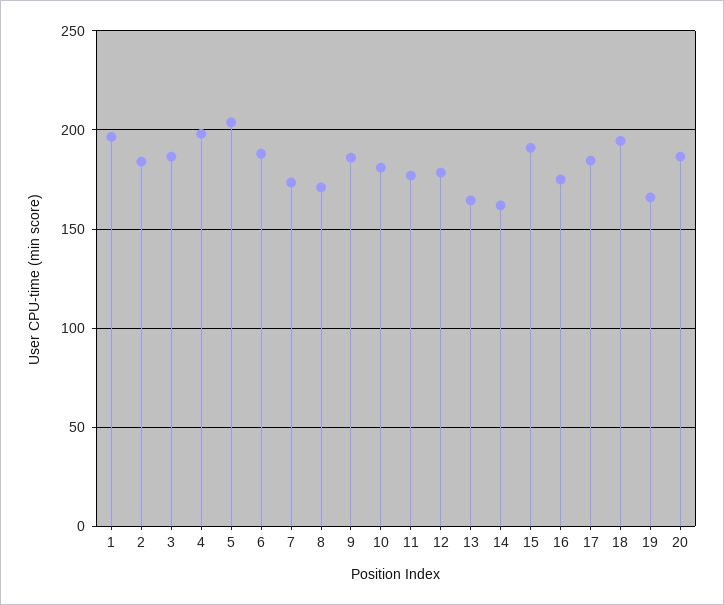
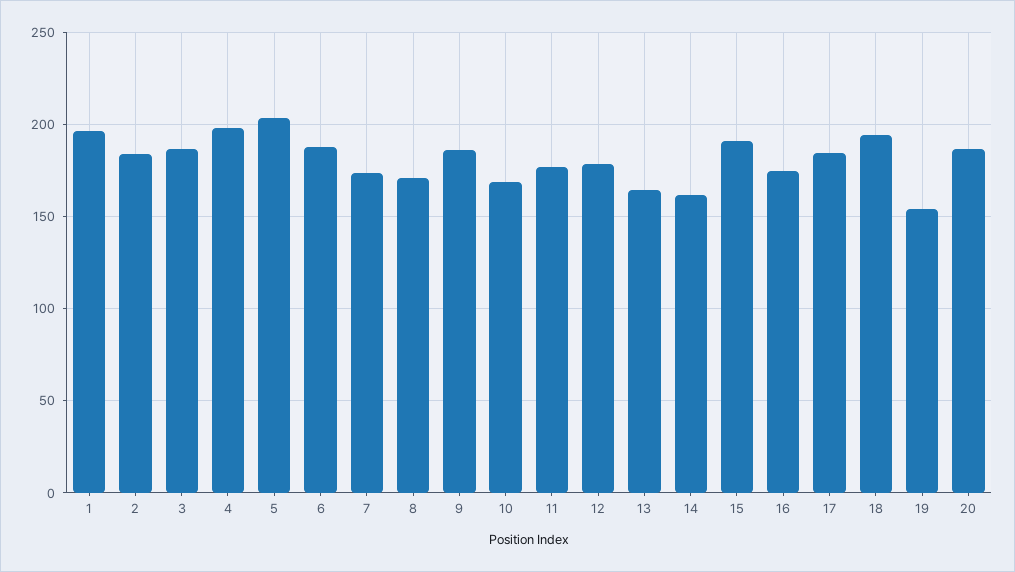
10: 180 -> 170
19: 165 -> 155

